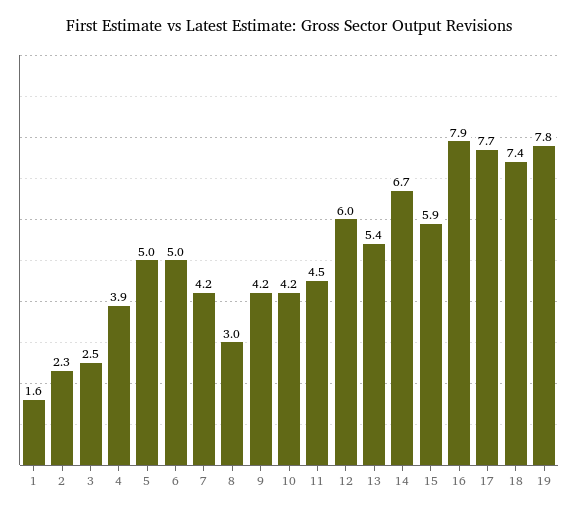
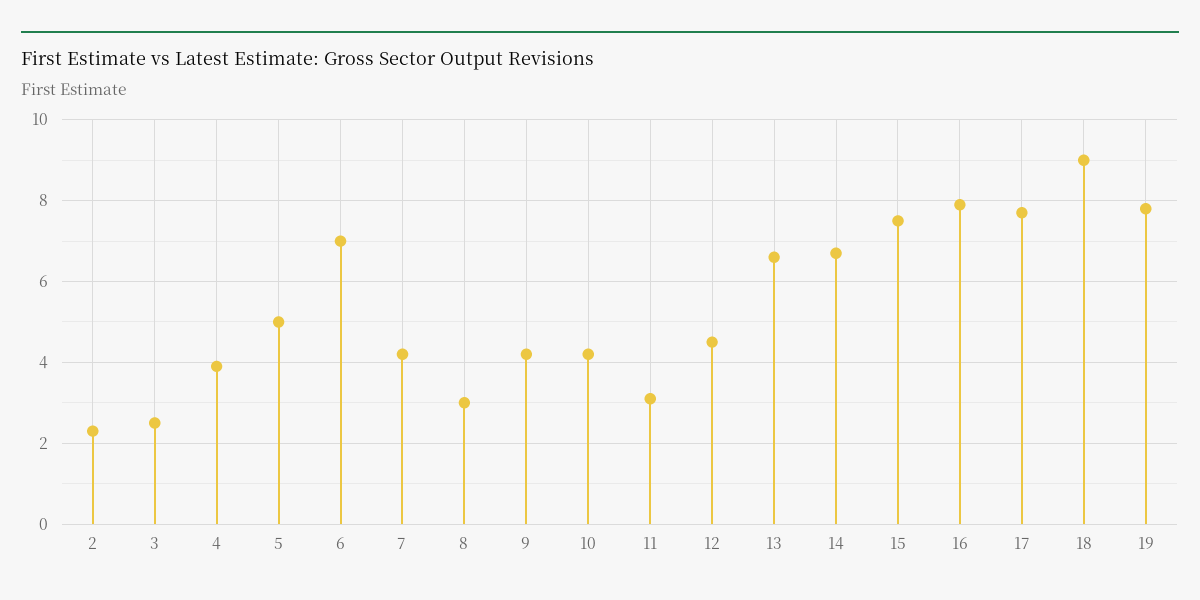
1: 1.6 -> none
6: 5 -> 7
11: 4.5 -> 3
12: 6 -> 4.5
13: 5.4 -> 6.5
15: 5.9 -> 7.5
18: 7.4 -> 9

